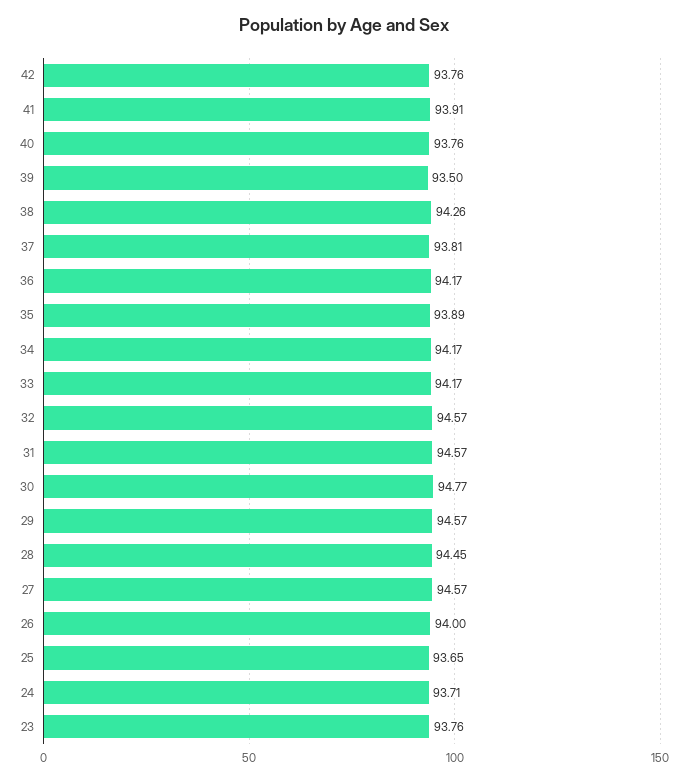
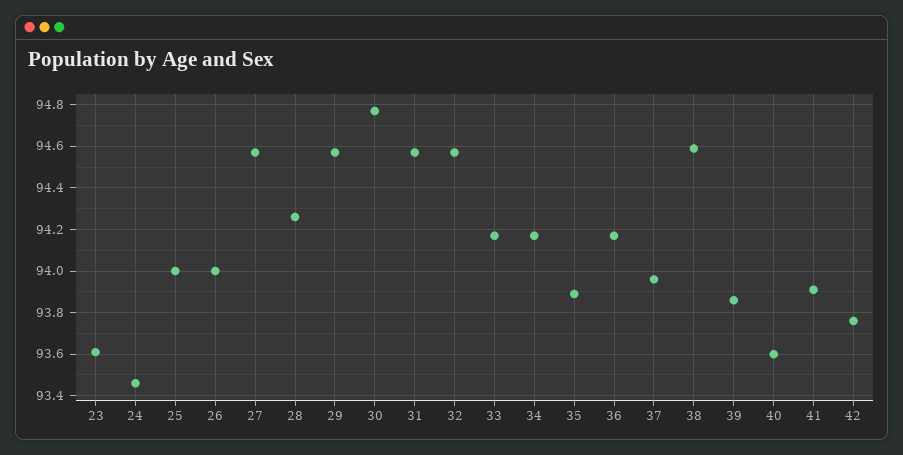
40: 93.76 -> 93.6
39: 93.5 -> 93.85
38: 94.26 -> 94.6
37: 93.81 -> 93.95
28: 94.45 -> 94.25
25: 93.65 -> 94
24: 93.71 -> 93.45
23: 93.76 -> 93.6

